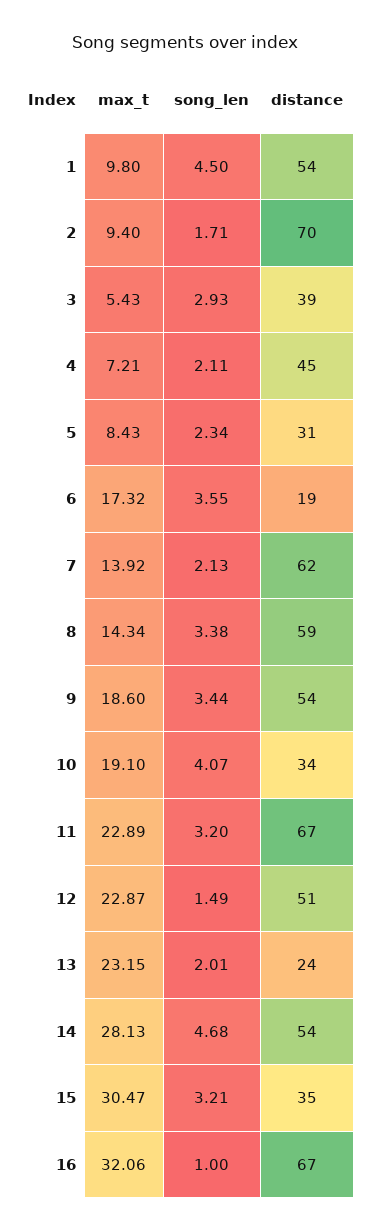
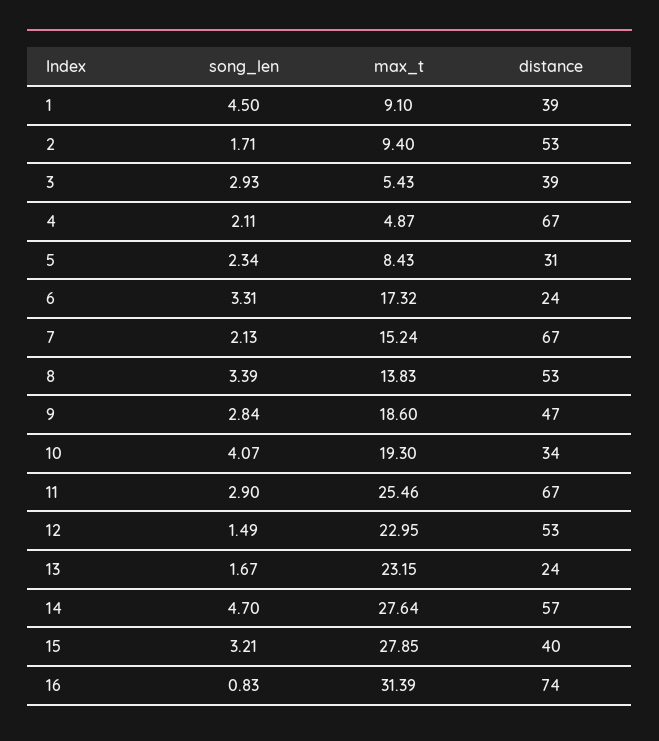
max_t, 1: 9.8 -> 9.1
distance, 1: 54 -> 39
distance, 2: 70 -> 53
max_t, 4: 7.21 -> 4.87
distance, 4: 45 -> 67
song_len, 6: 3.55 -> 3.31
distance, 6: 19 -> 24
max_t, 7: 13.92 -> 15.24
distance, 7: 62 -> 67
max_t, 8: 14.34 -> 13.83
song_len, 8: 3.38 -> 3.39
distance, 8: 59 -> 53
song_len, 9: 3.44 -> 2.84
distance, 9: 54 -> 47
max_t, 10: 19.1 -> 19.3
max_t, 11: 22.89 -> 25.46
song_len, 11: 3.2 -> 2.9
max_t, 12: 22.87 -> 22.95
distance, 12: 51 -> 53
song_len, 13: 2.01 -> 1.67
max_t, 14: 28.13 -> 27.64
song_len, 14: 4.68 -> 4.7
distance, 14: 54 -> 57
max_t, 15: 30.47 -> 27.85
distance, 15: 35 -> 40
max_t, 16: 32.06 -> 31.39
song_len, 16: 1 -> 0.83
distance, 16: 67 -> 74

